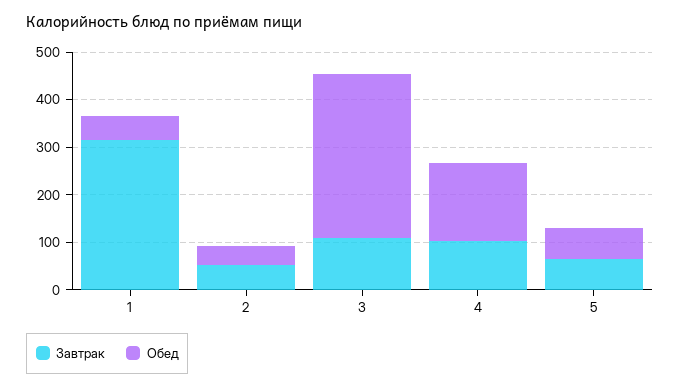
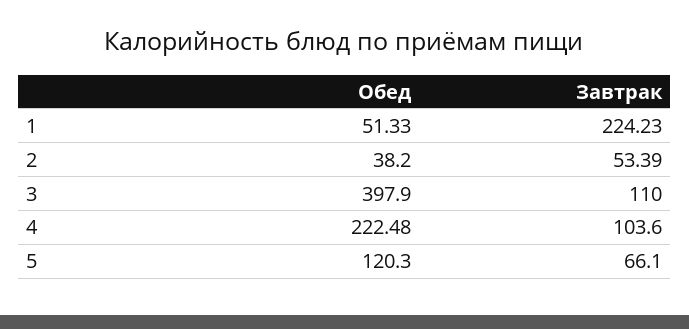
Завтрак, 1: 320 -> 224.23
Обед, 3: 340 -> 397.9
Обед, 4: 160 -> 222.48
Обед, 5: 60 -> 120.3

